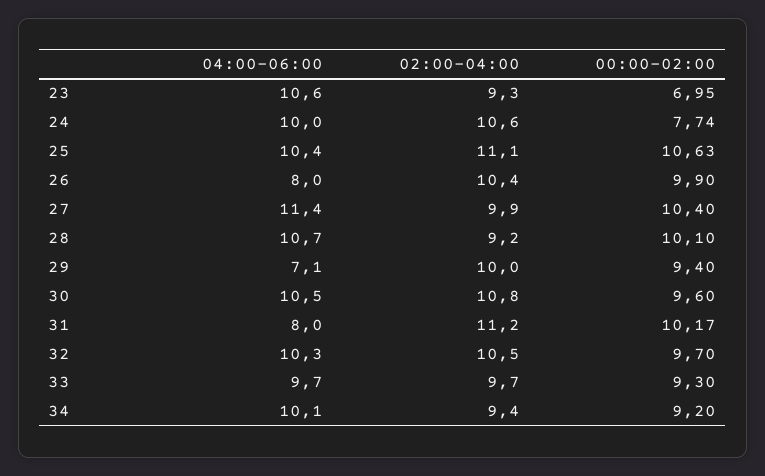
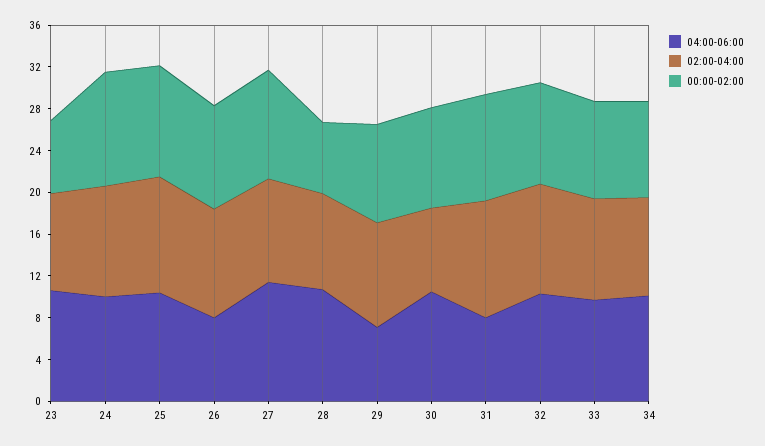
00:00-02:00, 24: 7.74 -> 11
00:00-02:00, 28: 10.1 -> 7
02:00-04:00, 30: 10.8 -> 8

